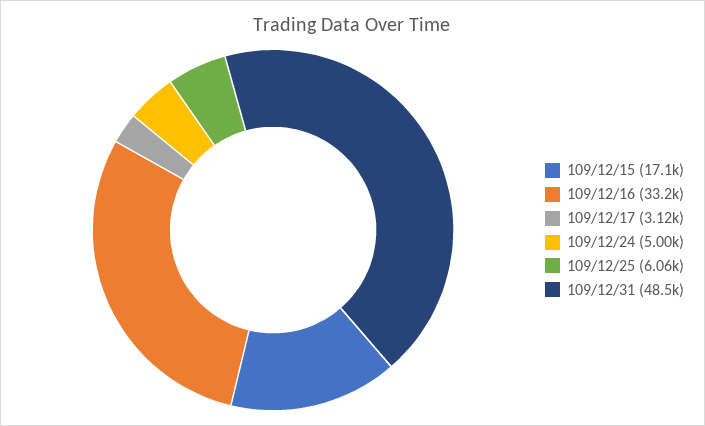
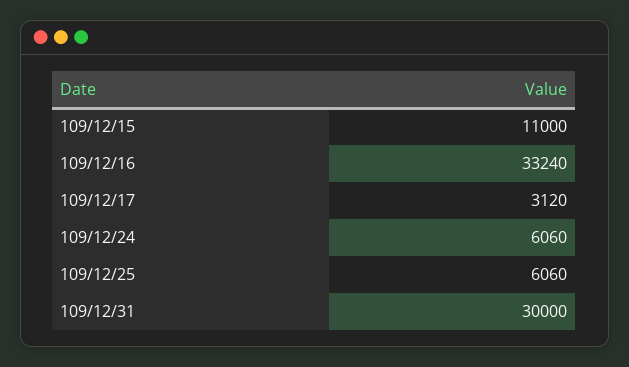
109/12/15: 17100 -> 11000
109/12/24: 5000 -> 6060
109/12/31: 48500 -> 30000

